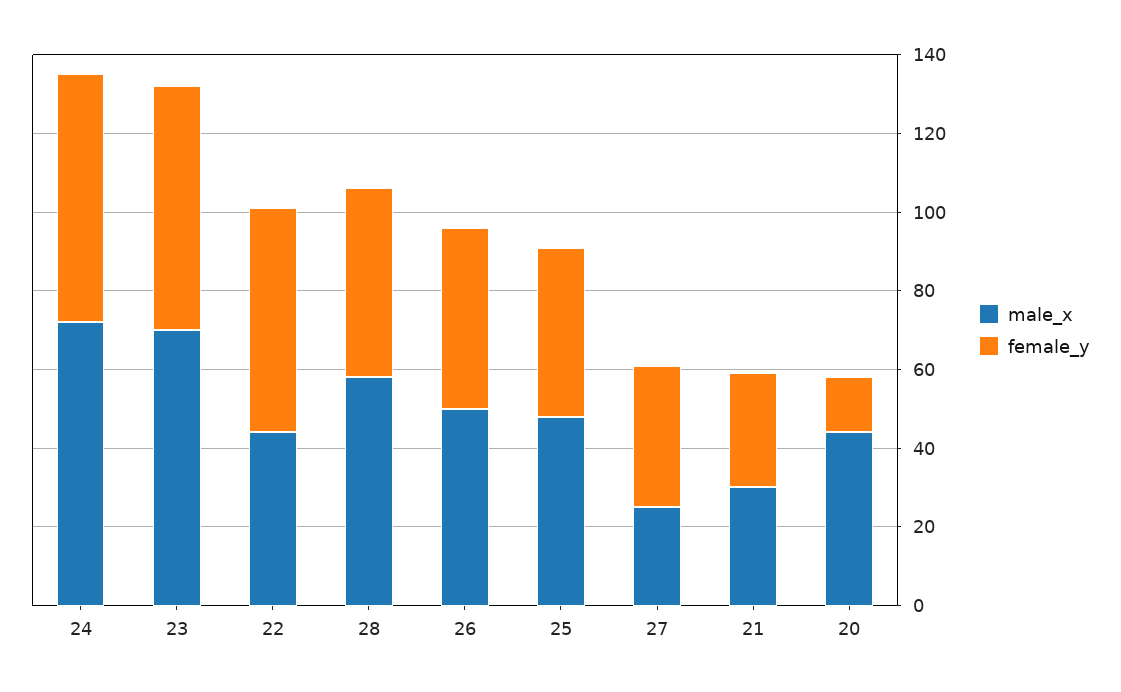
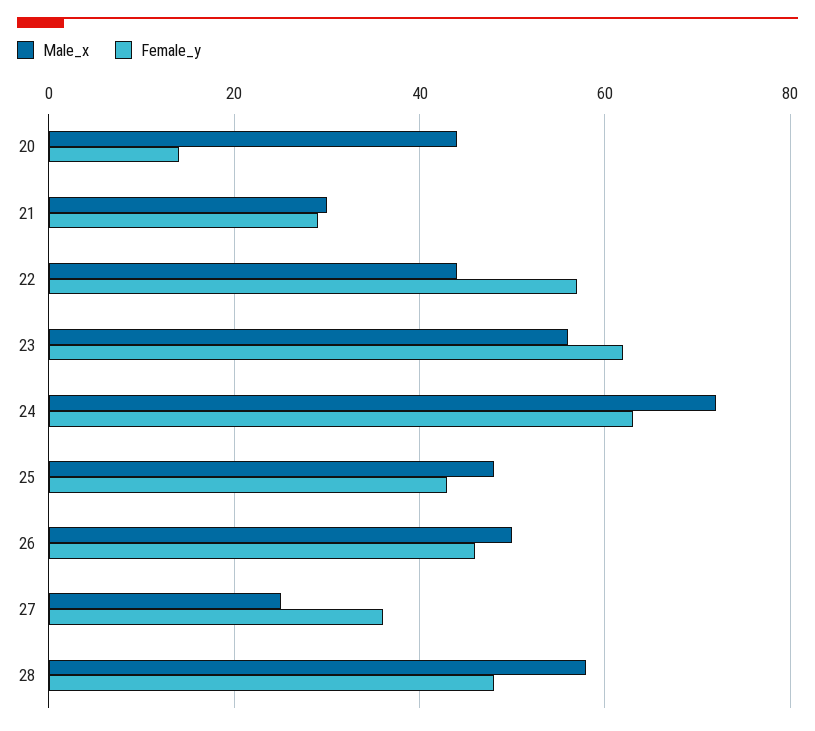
male_x, 23: 70 -> 55

